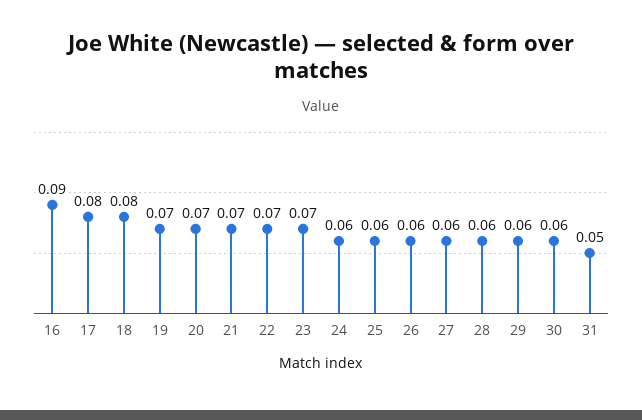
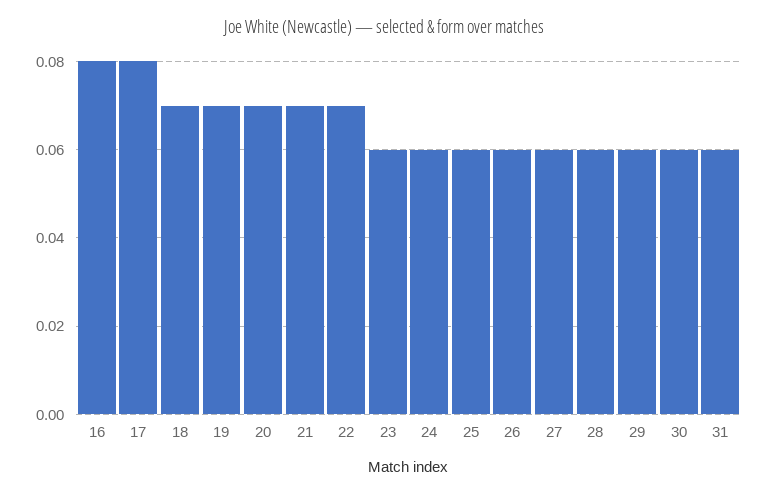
16: 0.09 -> 0.08
18: 0.08 -> 0.07
23: 0.07 -> 0.06
31: 0.05 -> 0.06

